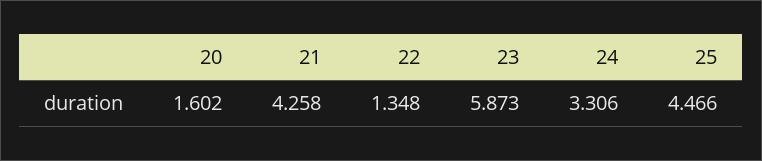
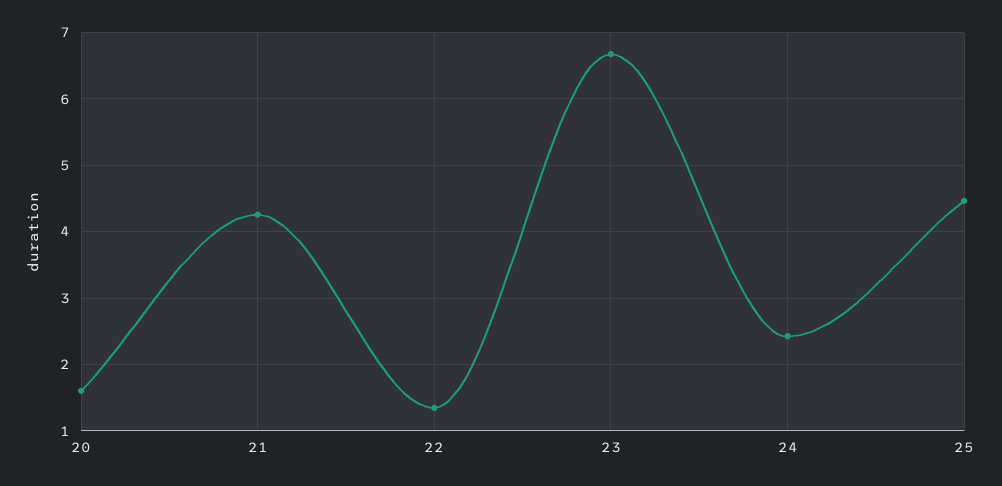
23: 5.873 -> 6.7
24: 3.306 -> 2.4

